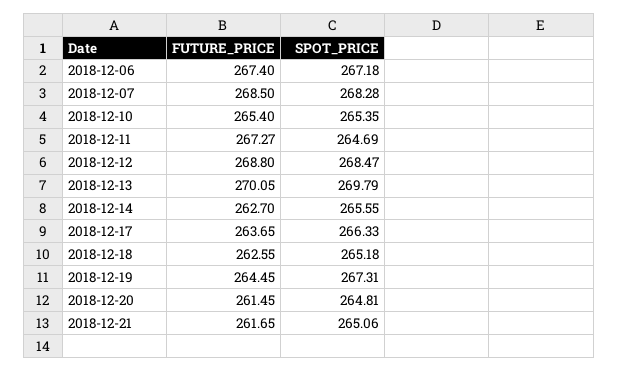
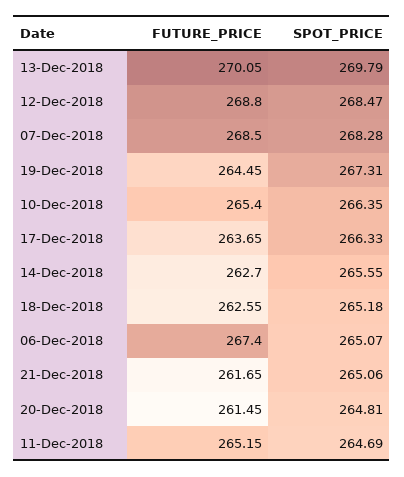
SPOT_PRICE, 2018-12-06: 267.18 -> 265.07
SPOT_PRICE, 2018-12-10: 265.35 -> 266.35
FUTURE_PRICE, 2018-12-11: 267.27 -> 265.15

